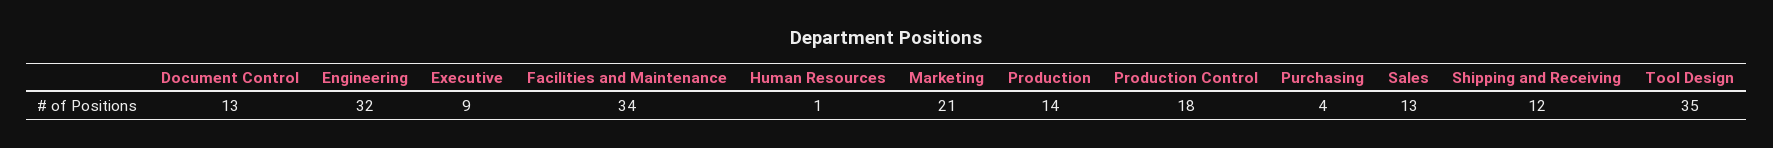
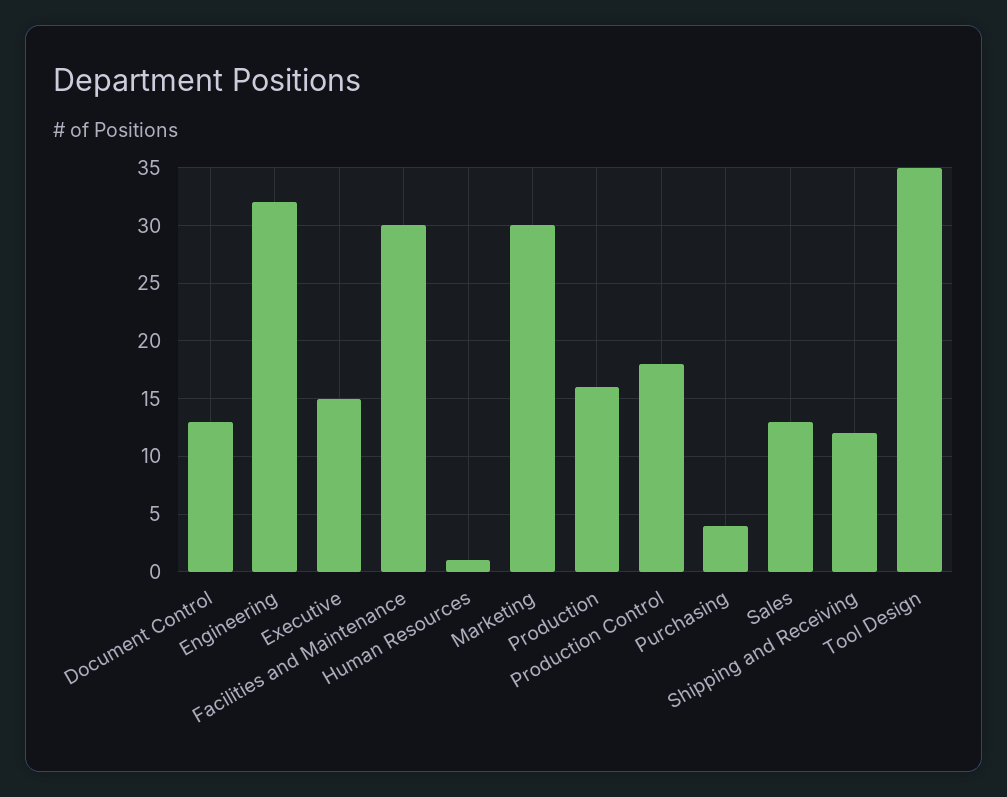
Executive: 9 -> 15
Facilities and Maintenance: 34 -> 30
Marketing: 21 -> 30
Production: 14 -> 16

